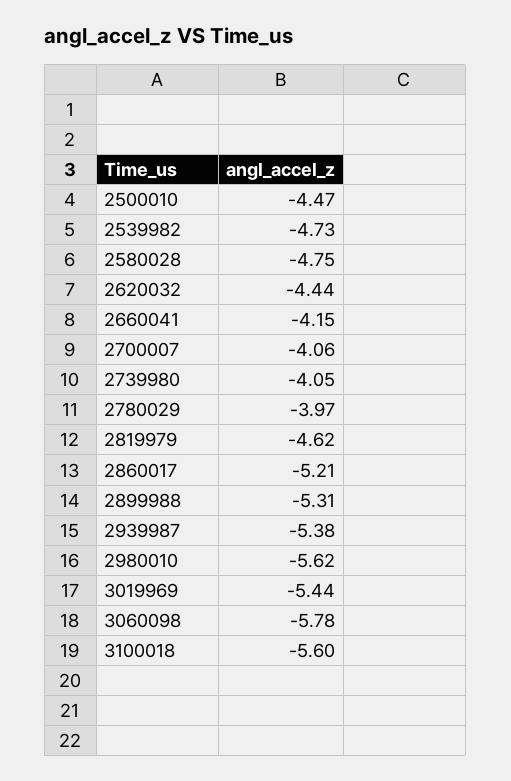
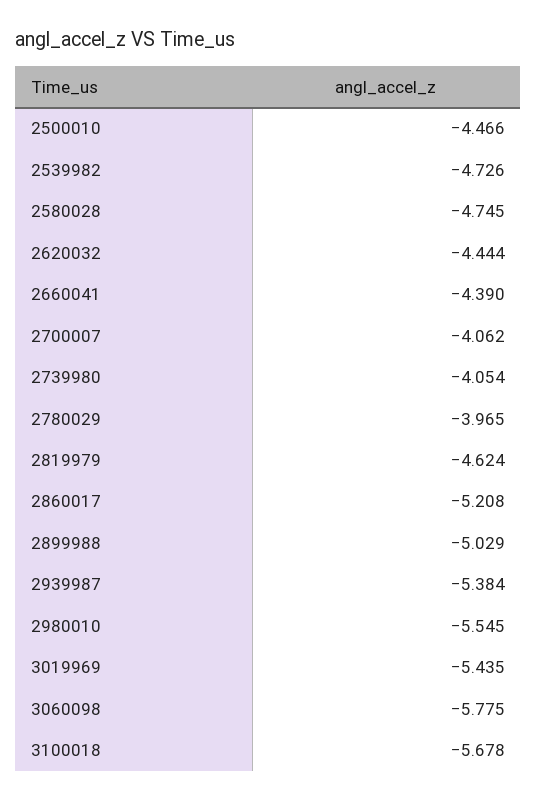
2660041: -4.15 -> -4.39
2899988: -5.31 -> -5.029
2980010: -5.62 -> -5.545
3100018: -5.6 -> -5.678

